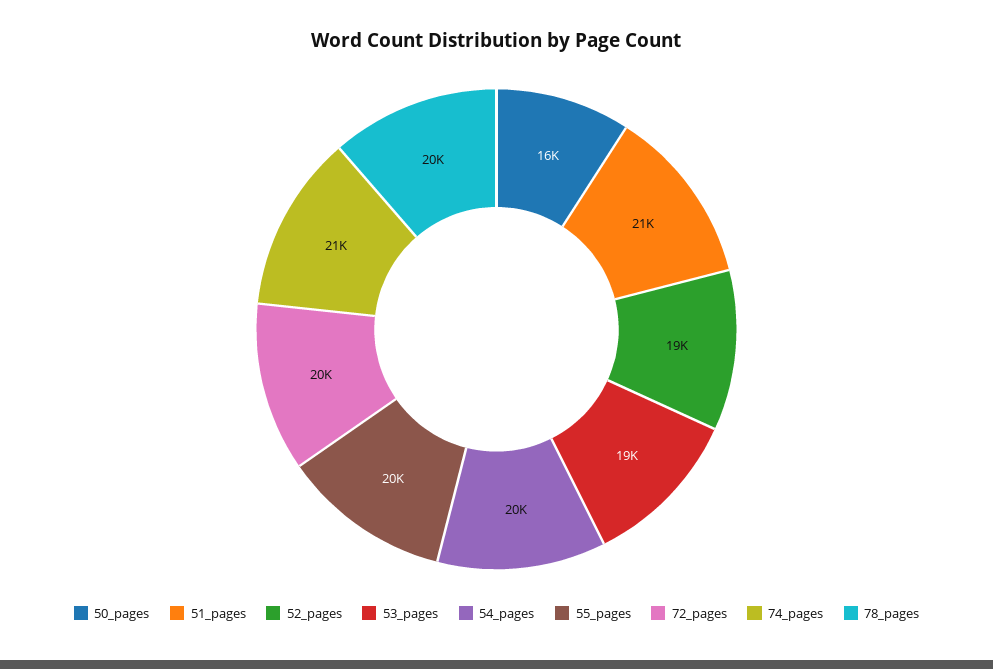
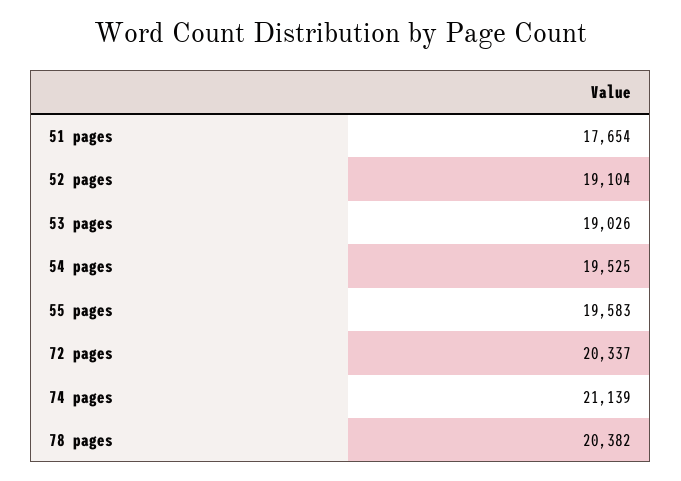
50_pages: 16000 -> none
51_pages: 21000 -> 17654

